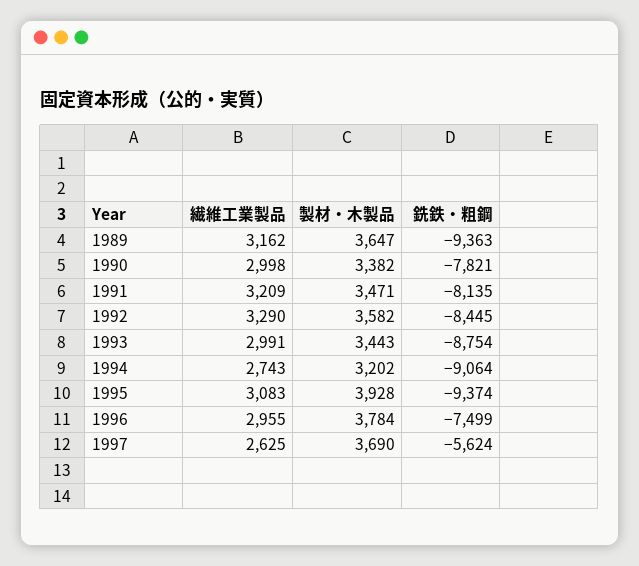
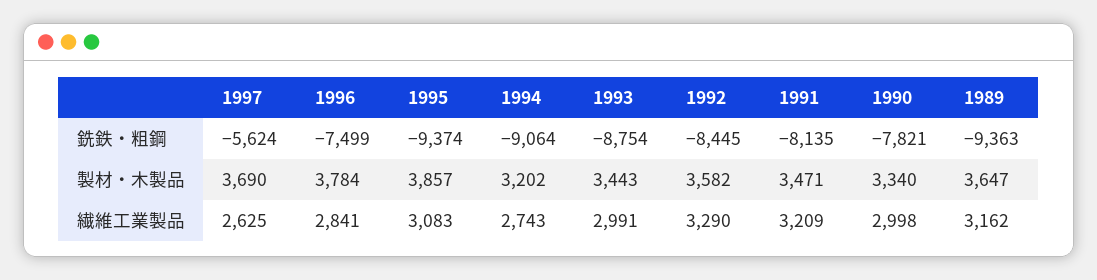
製材・木製品, 1990: 3382 -> 3340
製材・木製品, 1995: 3928 -> 3857
繊維工業製品, 1996: 2955 -> 2841

